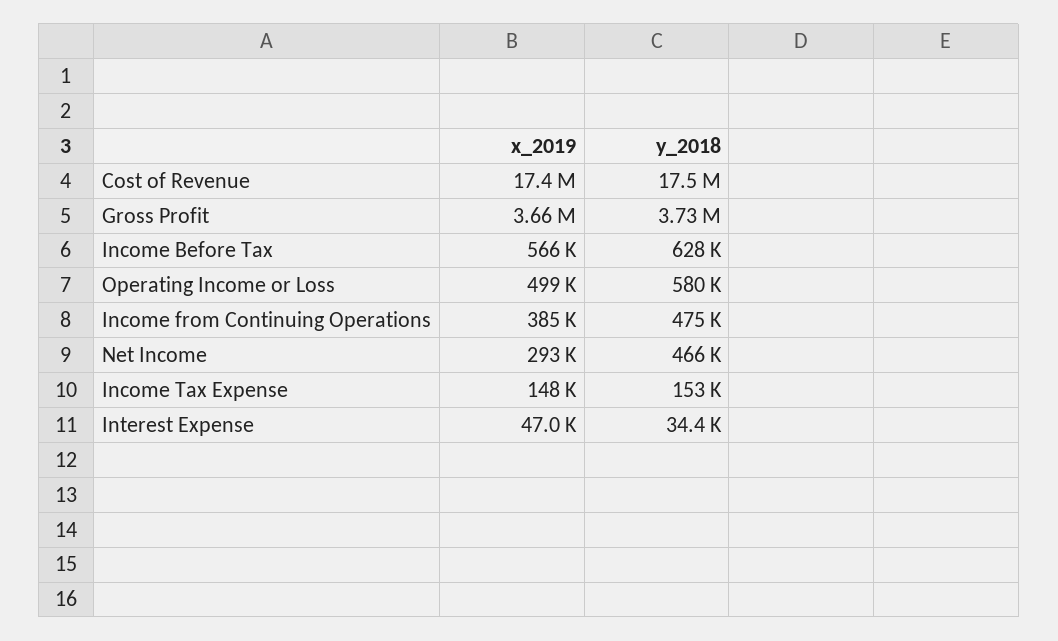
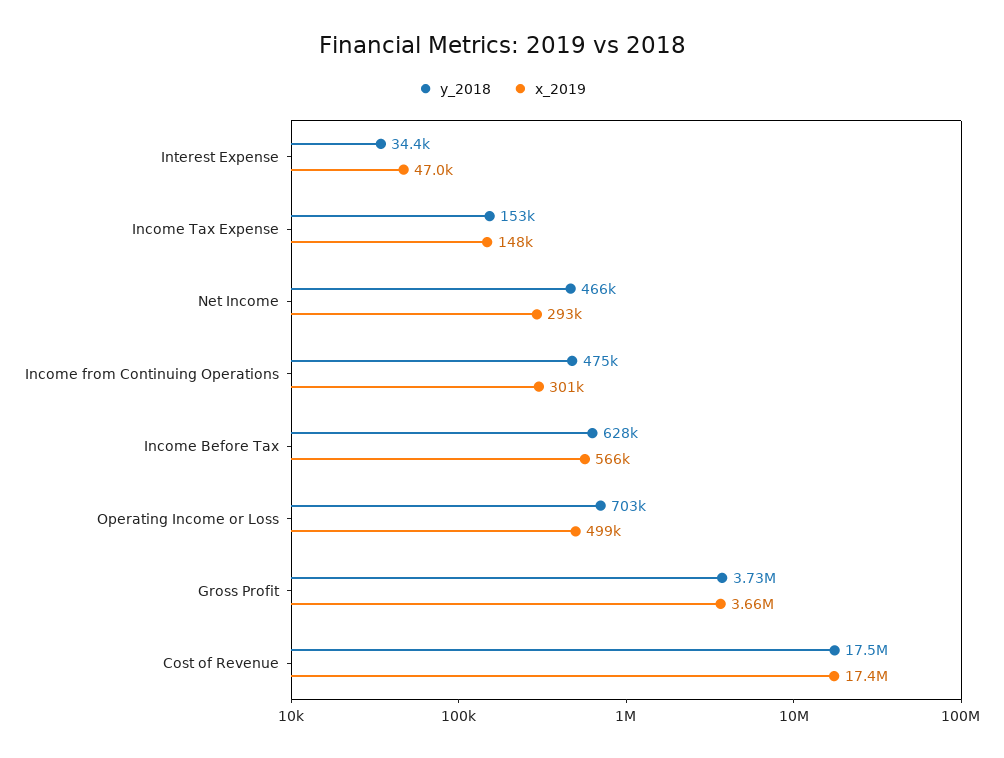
y_2018, Operating Income or Loss: 580000 -> 703000
x_2019, Income from Continuing Operations: 385000 -> 301000

